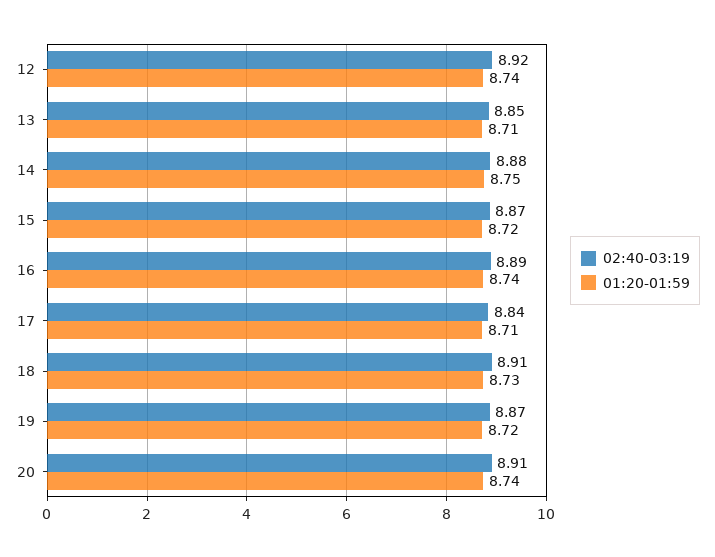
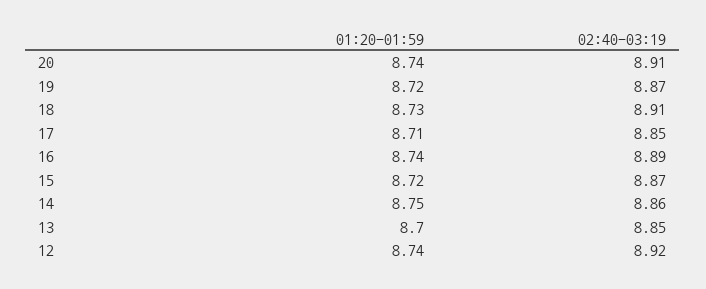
01:20-01:59, 13: 8.71 -> 8.7
02:40-03:19, 14: 8.88 -> 8.86
02:40-03:19, 17: 8.84 -> 8.85

